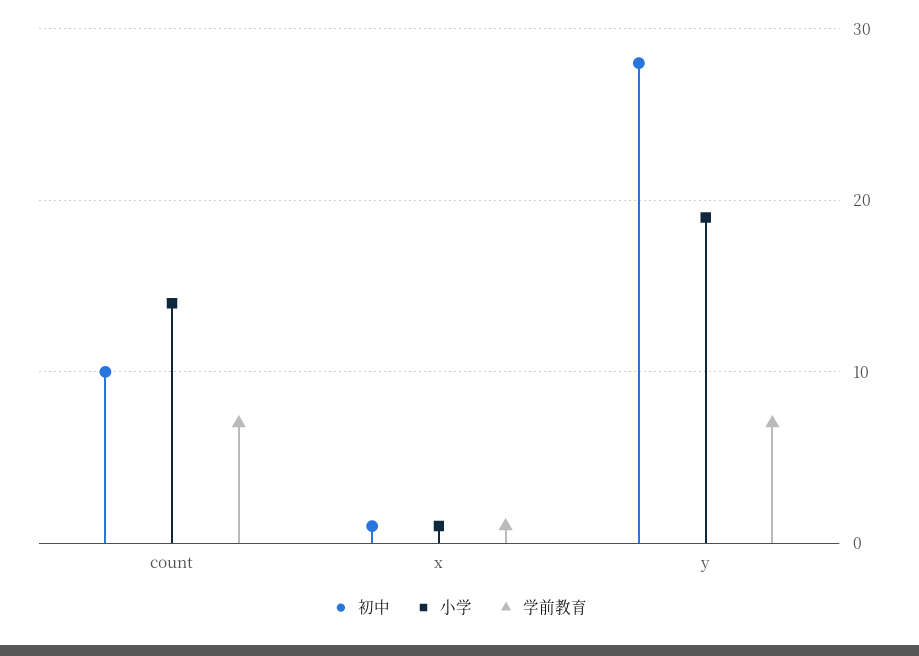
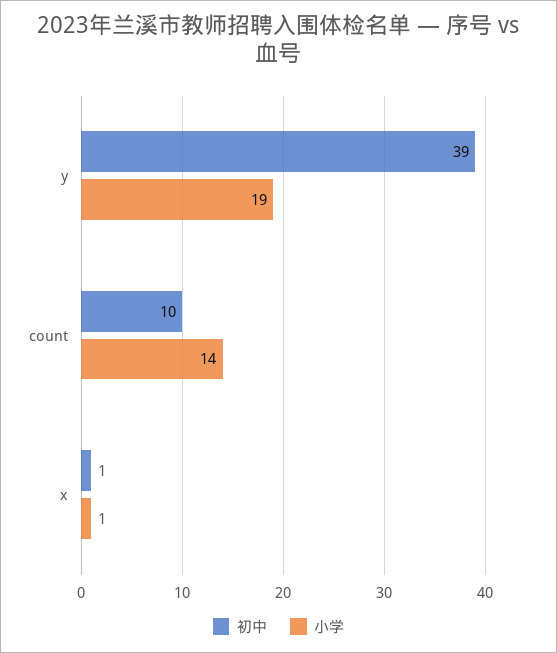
学前教育, count: 7 -> none
学前教育, x: 1 -> none
初中, y: 28 -> 39
学前教育, y: 7 -> none

